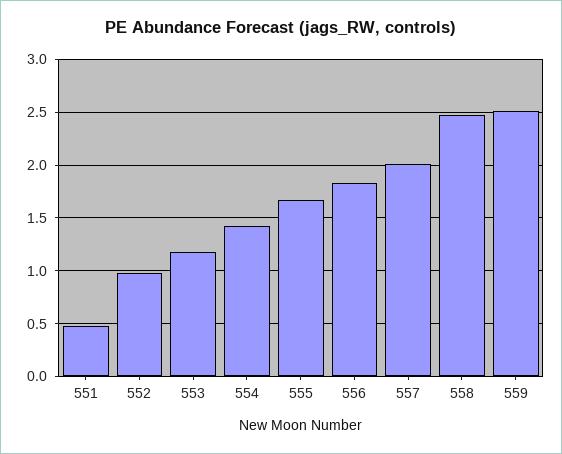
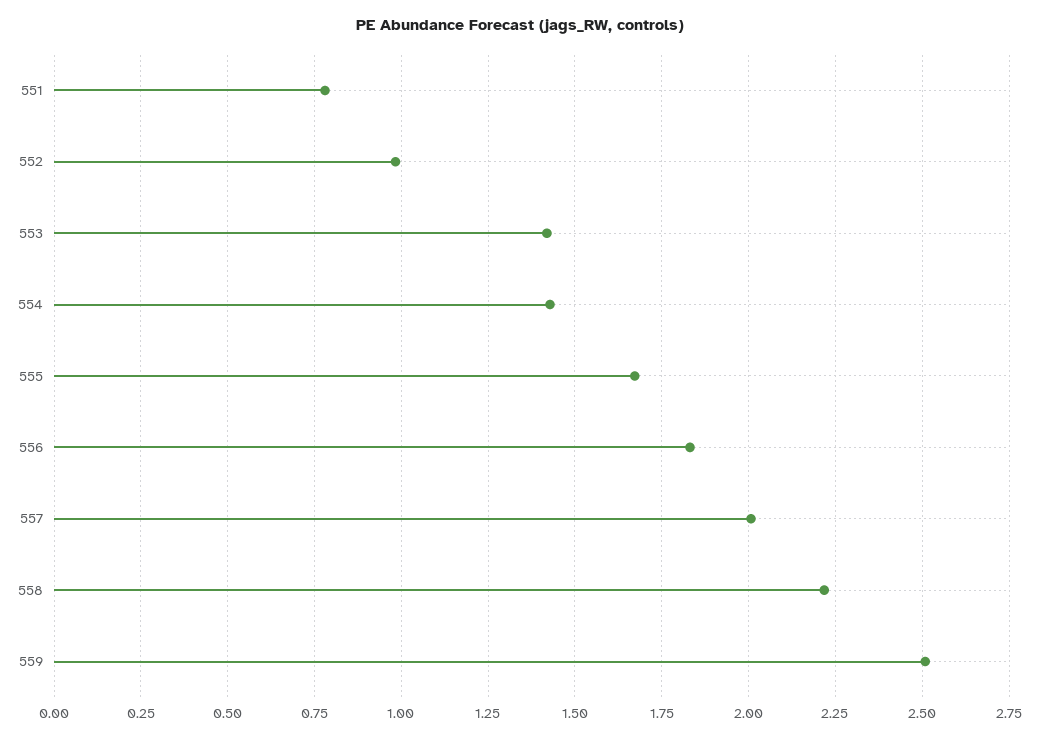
551: 0.5 -> 0.775
553: 1.2 -> 1.425
558: 2.5 -> 2.225

